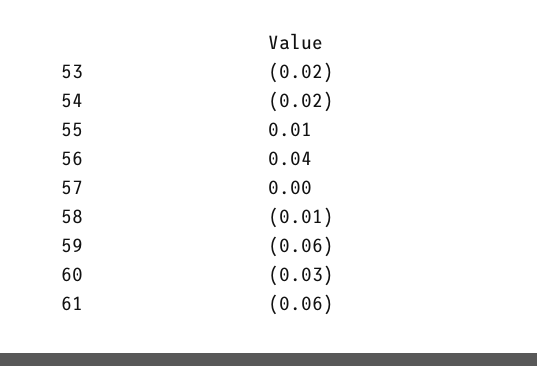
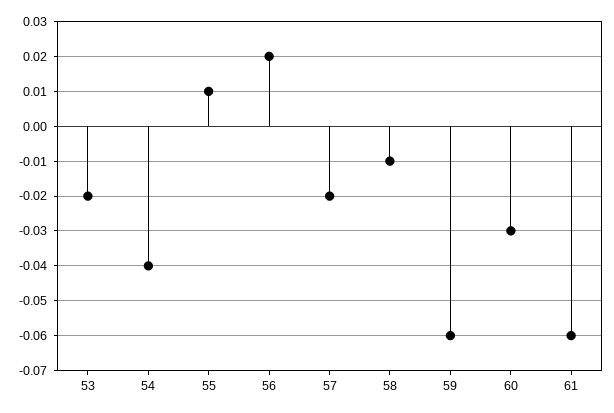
54: -0.02 -> -0.04
56: 0.04 -> 0.02
57: 0 -> -0.02

